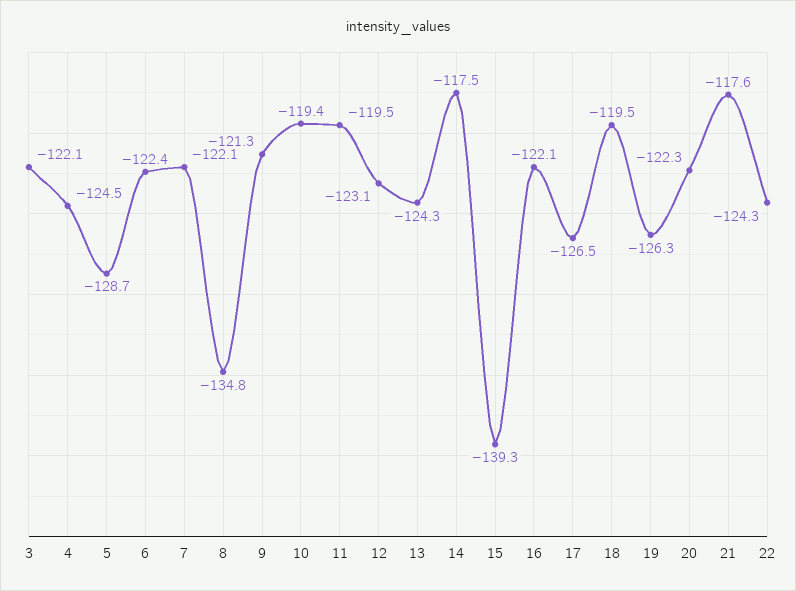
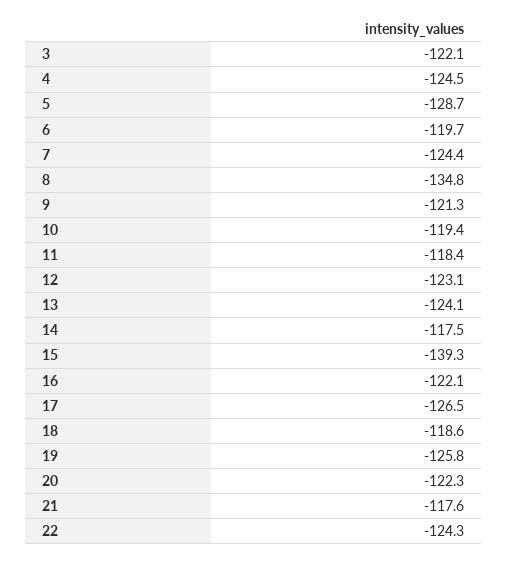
6: -122.4 -> -119.7
7: -122.1 -> -124.4
11: -119.5 -> -118.4
13: -124.3 -> -124.1
18: -119.5 -> -118.6
19: -126.3 -> -125.8

